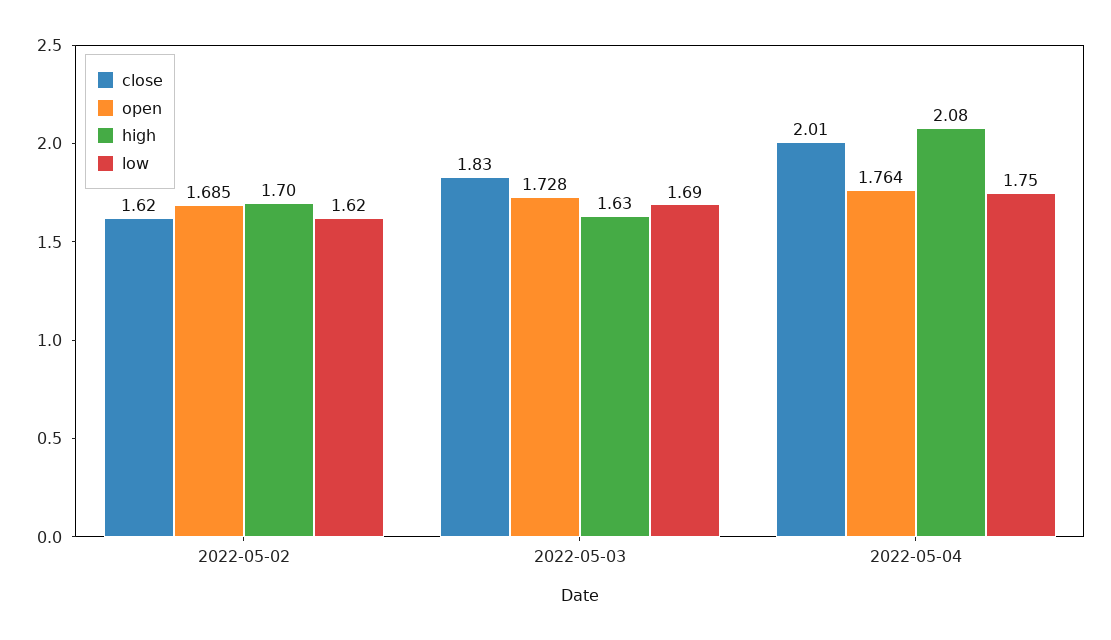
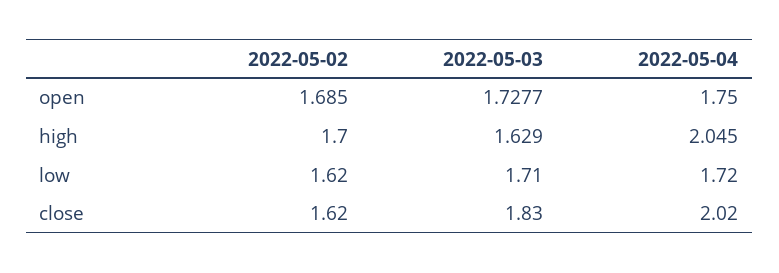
low, 2022-05-03: 1.69 -> 1.71
close, 2022-05-04: 2.01 -> 2.02
open, 2022-05-04: 1.764 -> 1.75
high, 2022-05-04: 2.08 -> 2.045
low, 2022-05-04: 1.75 -> 1.72

